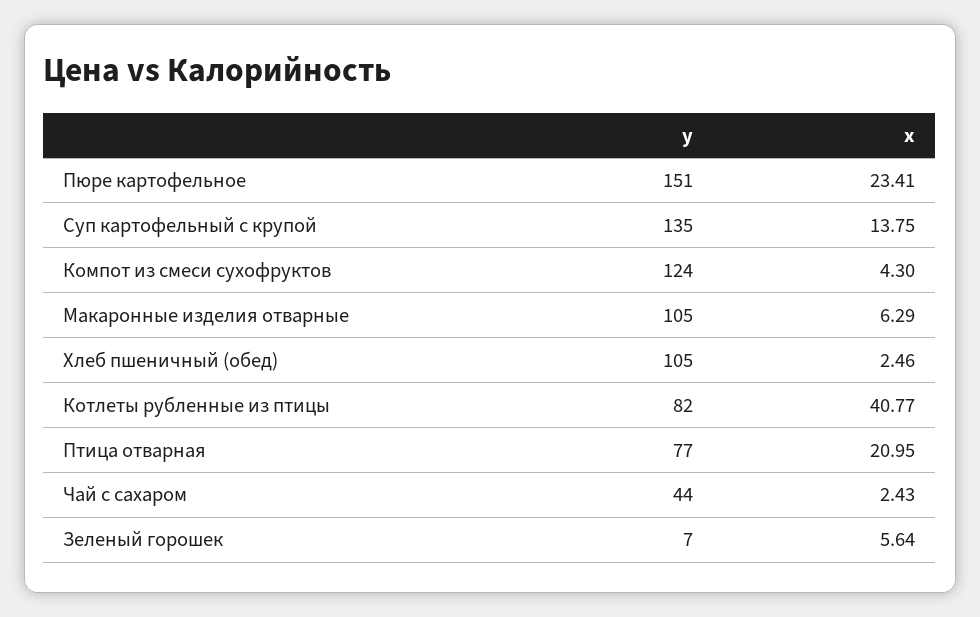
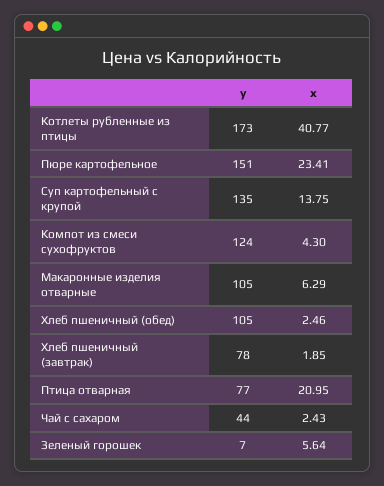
y, Котлеты рубленные из птицы: 82 -> 173
y, Хлеб пшеничный (завтрак): none -> 78
x, Хлеб пшеничный (завтрак): none -> 1.85

